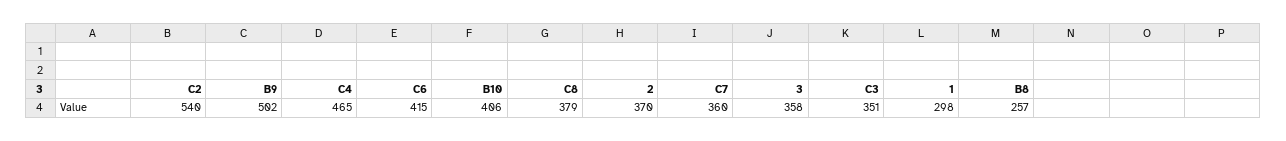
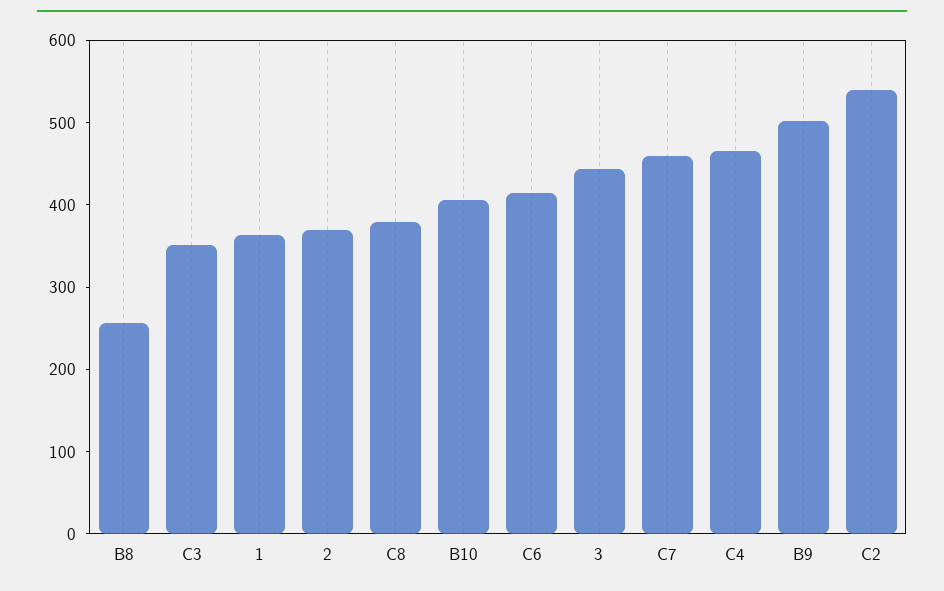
C7: 360 -> 460
3: 358 -> 440
1: 298 -> 360

